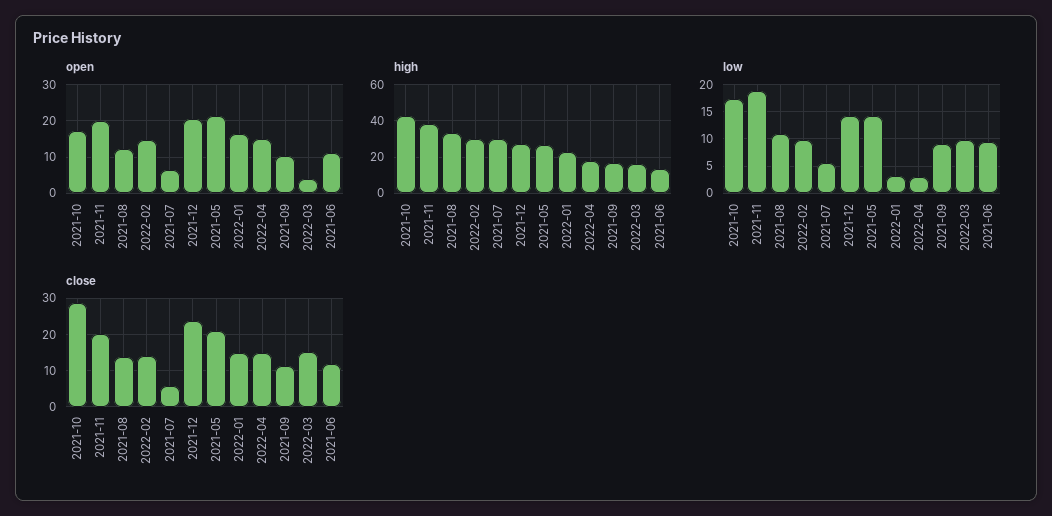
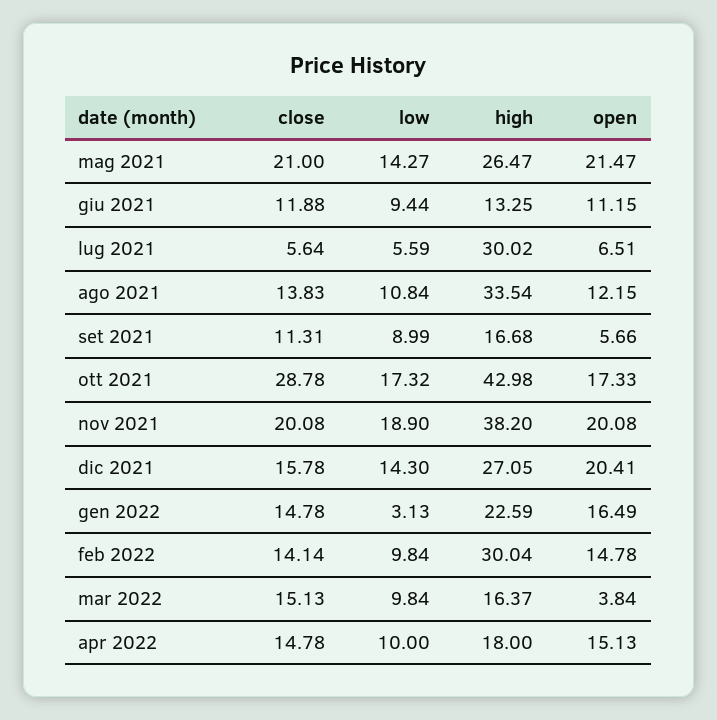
open, 2021-09: 10 -> 5.66
low, 2022-04: 2.5 -> 10
close, 2021-12: 24 -> 15.78

